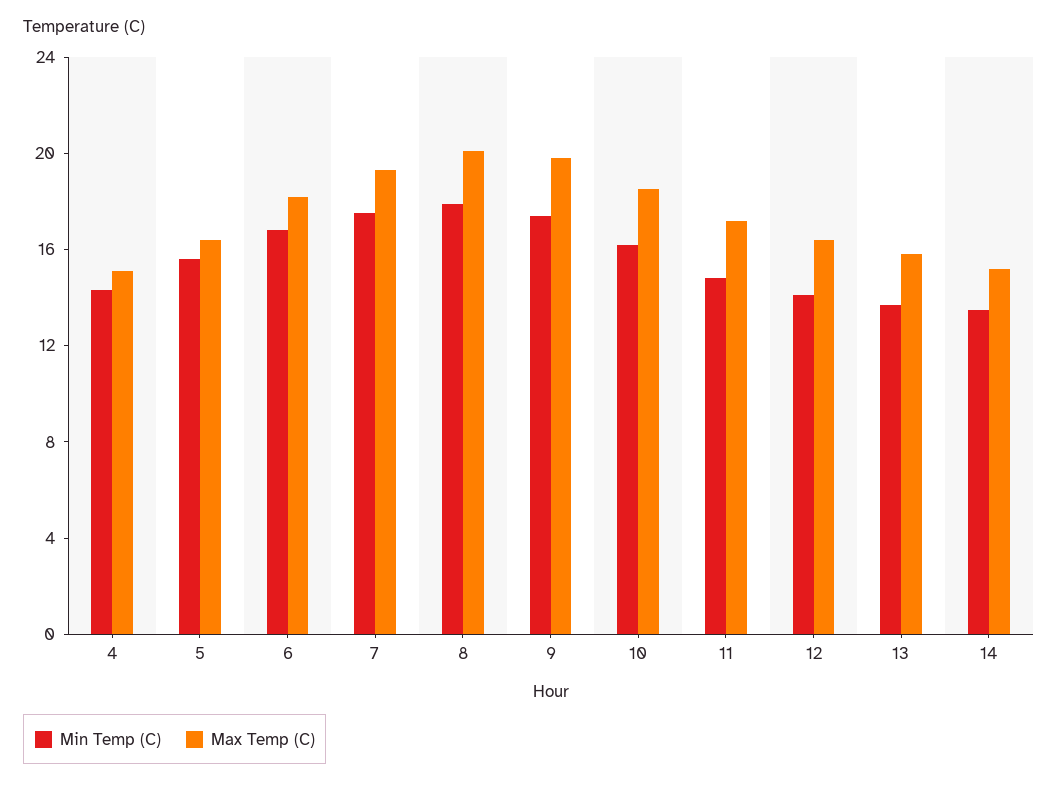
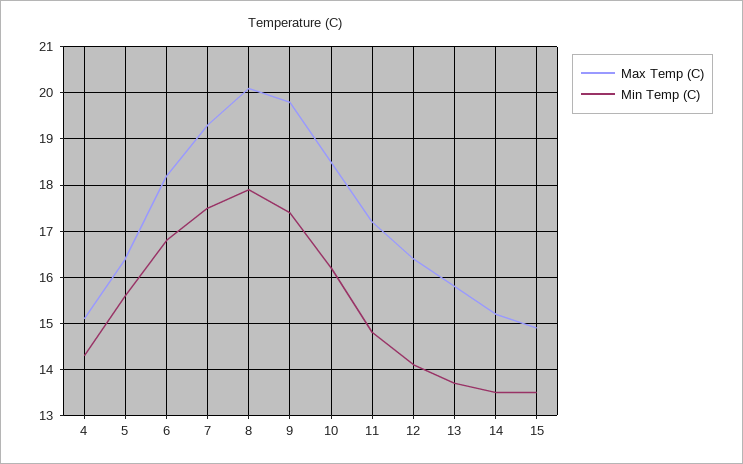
Max Temp (C), 15: none -> 15
Min Temp (C), 15: none -> 13.5

